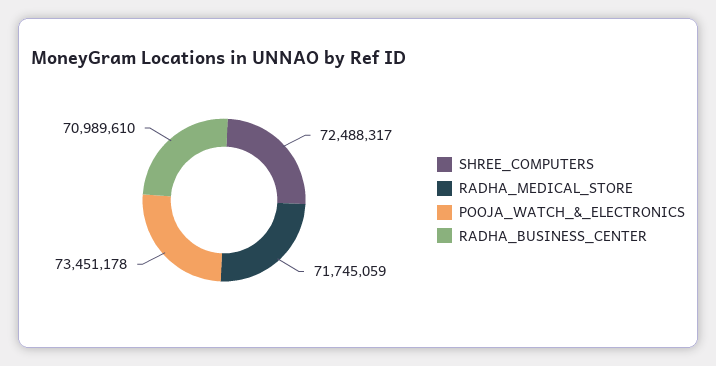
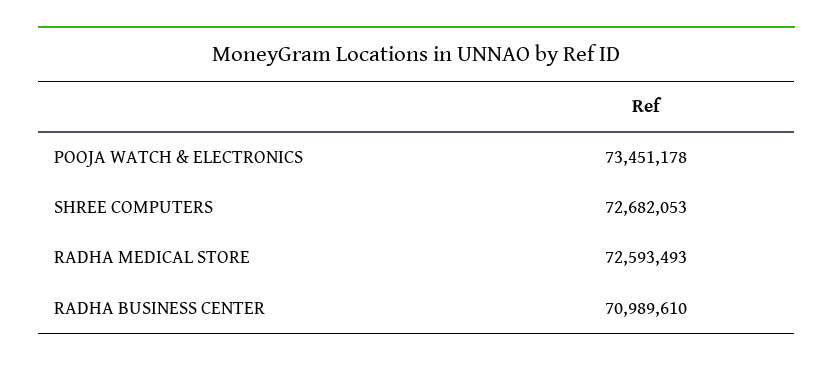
SHREE_COMPUTERS: 72488317 -> 72682053
RADHA_MEDICAL_STORE: 71745059 -> 72593493

